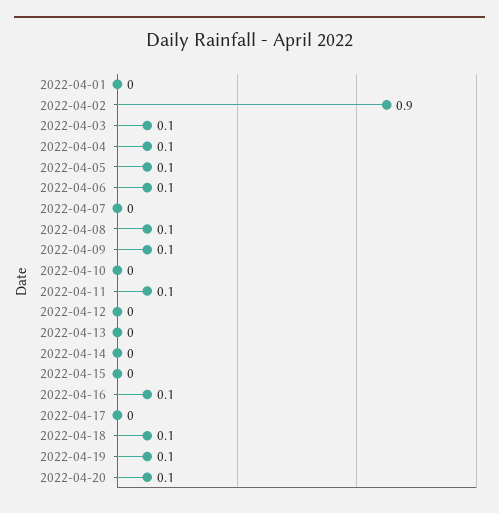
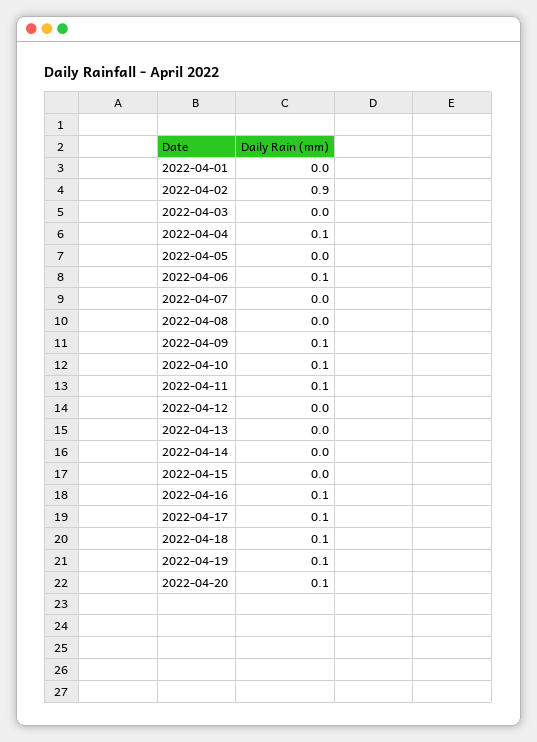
2022-04-03: 0.1 -> 0
2022-04-05: 0.1 -> 0
2022-04-08: 0.1 -> 0
2022-04-10: 0 -> 0.1
2022-04-17: 0 -> 0.1

